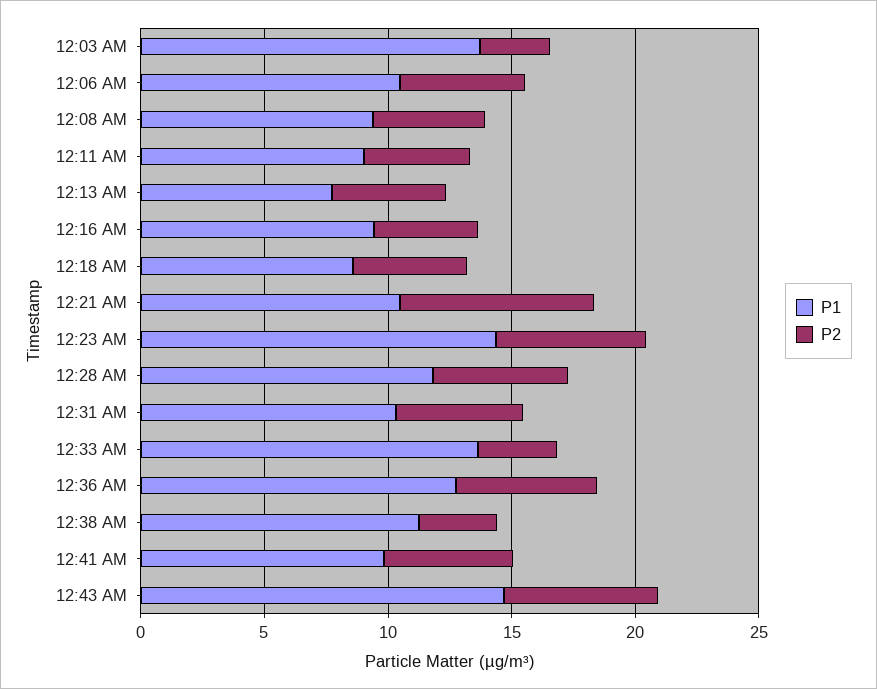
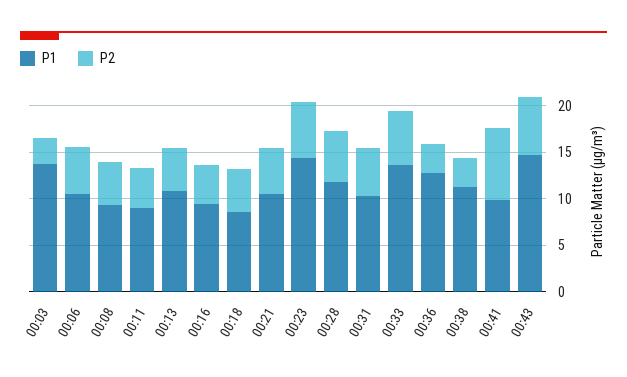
P1, 12:13 AM: 8 -> 11
P2, 12:21 AM: 8 -> 5
P2, 12:33 AM: 3 -> 6
P2, 12:36 AM: 6 -> 3
P2, 12:41 AM: 5 -> 8

